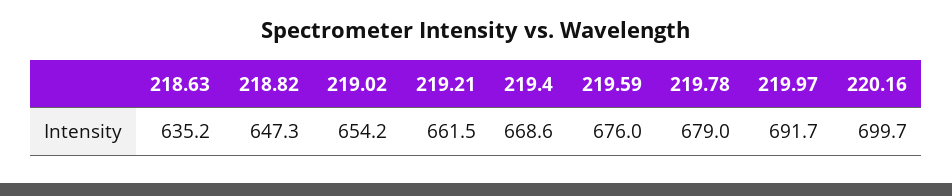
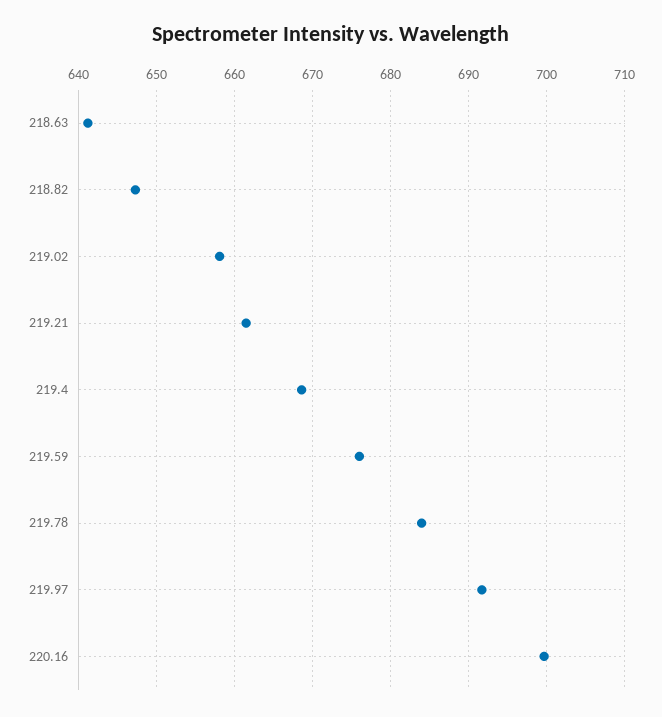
218.63: 635.2 -> 641
219.02: 654.2 -> 658
219.78: 679 -> 684

